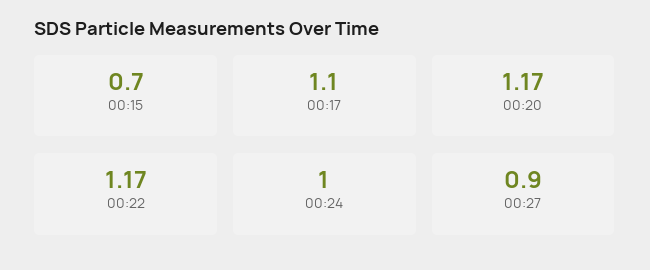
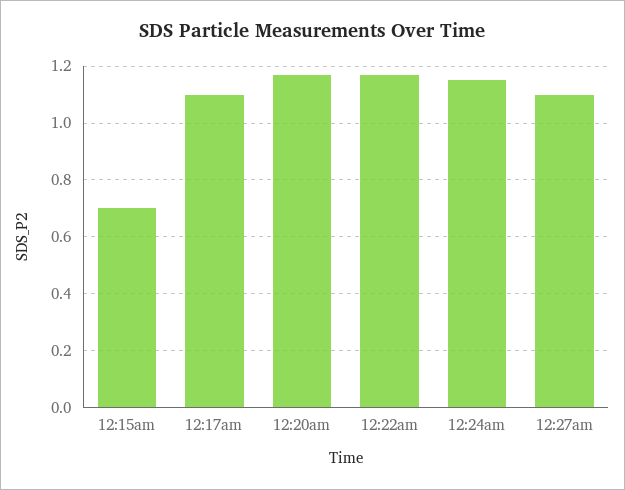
00:24: 1 -> 1.15
00:27: 0.9 -> 1.1

